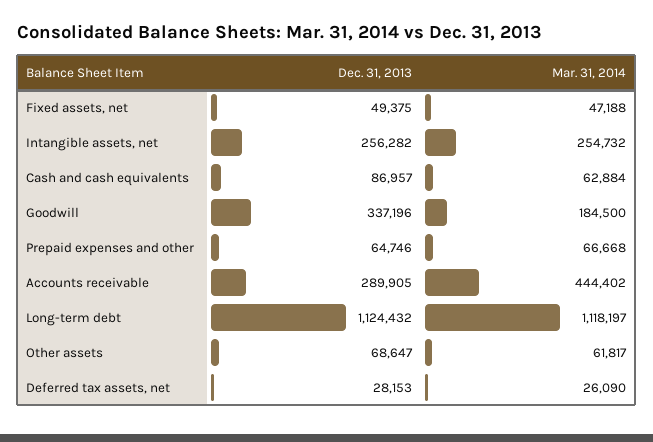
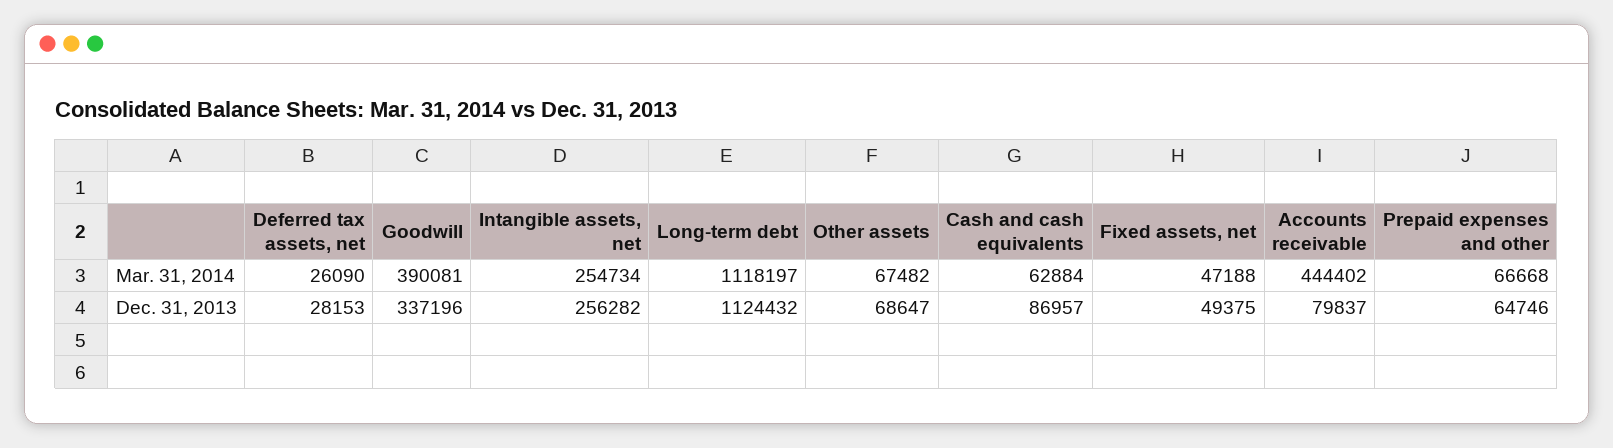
Mar. 31, 2014, Intangible assets, net: 254732 -> 254734
Mar. 31, 2014, Goodwill: 184500 -> 390081
Dec. 31, 2013, Accounts receivable: 289905 -> 79837
Mar. 31, 2014, Other assets: 61817 -> 67482

